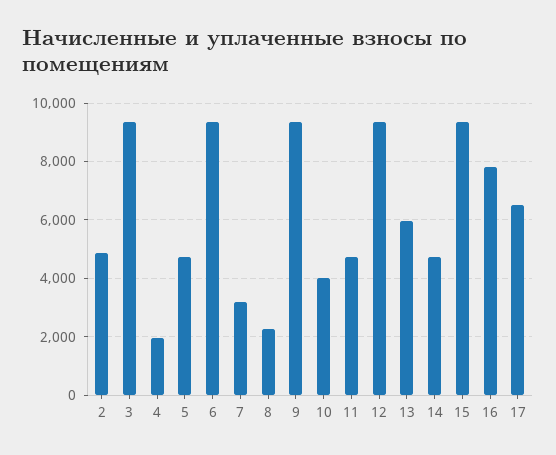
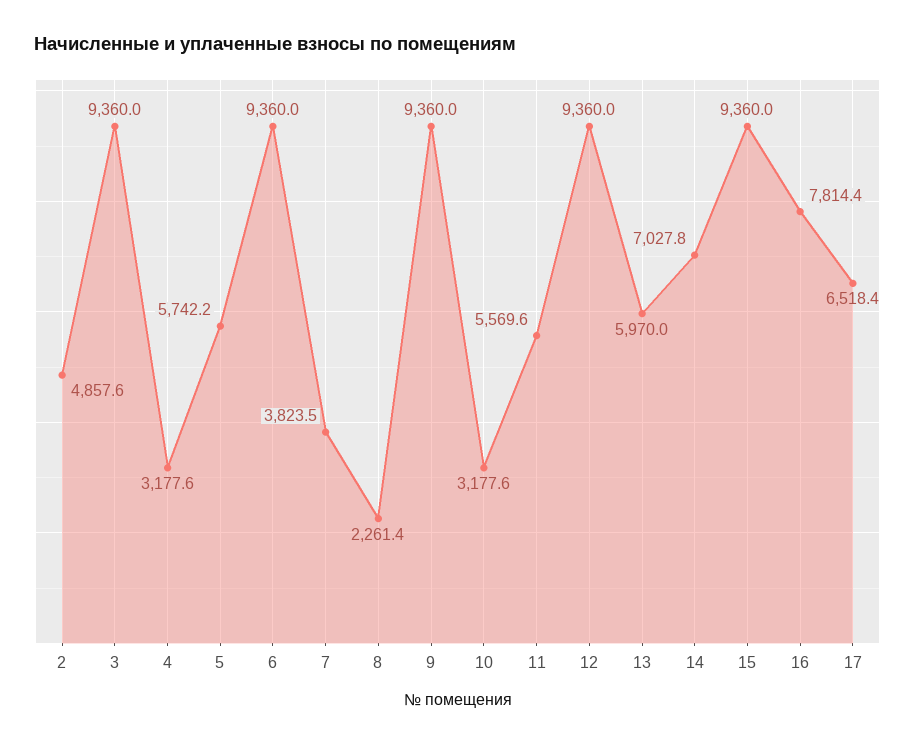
4: 2000 -> 3177.6
5: 4750 -> 5742.2
7: 3250 -> 3823.5
10: 4000 -> 3177.6
11: 4750 -> 5569.6
14: 4750 -> 7027.8

